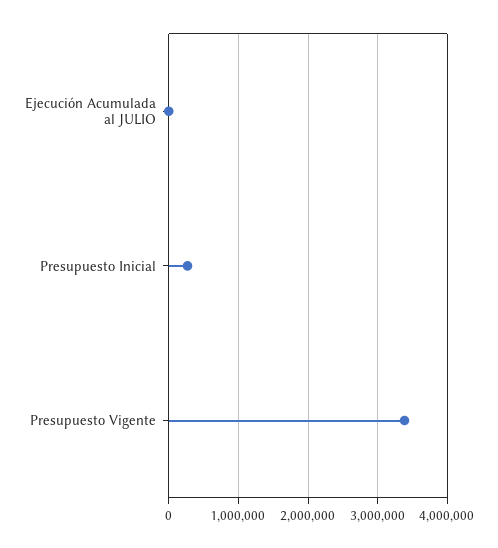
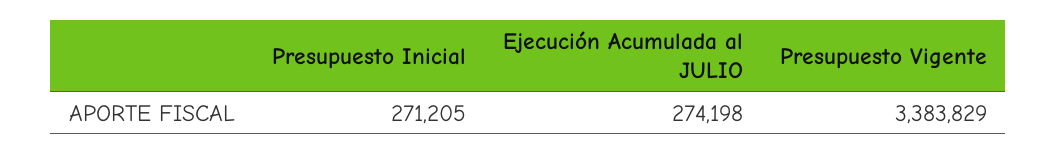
Ejecución Acumulada al JULIO: 0 -> 274198

